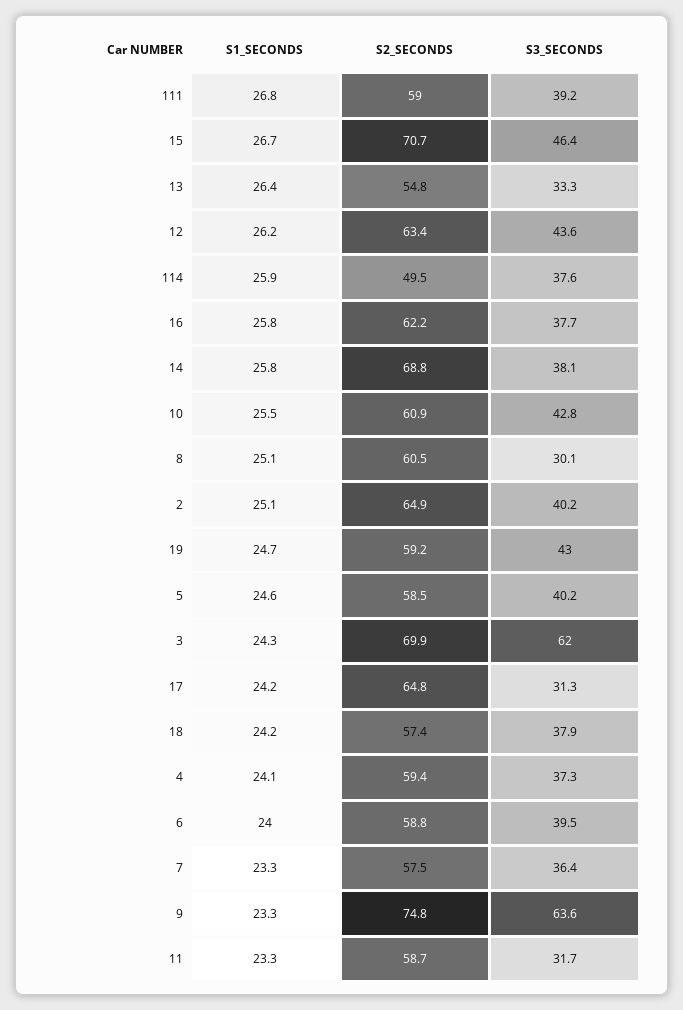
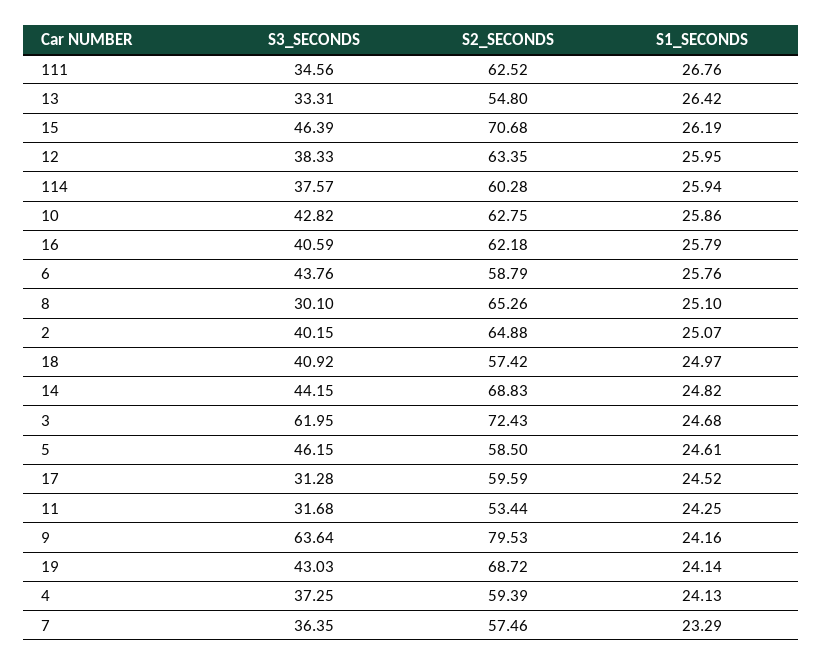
S2_SECONDS, 111: 59 -> 62.52
S3_SECONDS, 111: 39.2 -> 34.56
S1_SECONDS, 15: 26.7 -> 26.19
S1_SECONDS, 12: 26.2 -> 25.95
S3_SECONDS, 12: 43.6 -> 38.33
S2_SECONDS, 114: 49.5 -> 60.28
S3_SECONDS, 16: 37.7 -> 40.59
S1_SECONDS, 14: 25.8 -> 24.82
S3_SECONDS, 14: 38.1 -> 44.15
S1_SECONDS, 10: 25.5 -> 25.86
S2_SECONDS, 10: 60.9 -> 62.75
S2_SECONDS, 8: 60.5 -> 65.26
S1_SECONDS, 19: 24.7 -> 24.14
S2_SECONDS, 19: 59.2 -> 68.72
S3_SECONDS, 5: 40.2 -> 46.15
S1_SECONDS, 3: 24.3 -> 24.68
S2_SECONDS, 3: 69.9 -> 72.43
S1_SECONDS, 17: 24.2 -> 24.52
S2_SECONDS, 17: 64.8 -> 59.59
S1_SECONDS, 18: 24.2 -> 24.97
S3_SECONDS, 18: 37.9 -> 40.92
S1_SECONDS, 6: 24 -> 25.76
S3_SECONDS, 6: 39.5 -> 43.76
S1_SECONDS, 9: 23.3 -> 24.16
S2_SECONDS, 9: 74.8 -> 79.53
S1_SECONDS, 11: 23.3 -> 24.25
S2_SECONDS, 11: 58.7 -> 53.44

